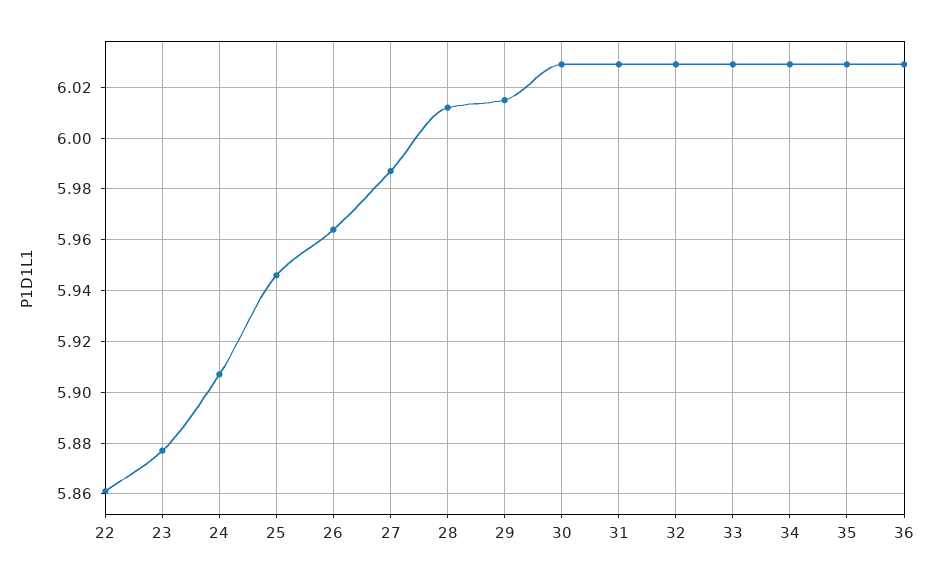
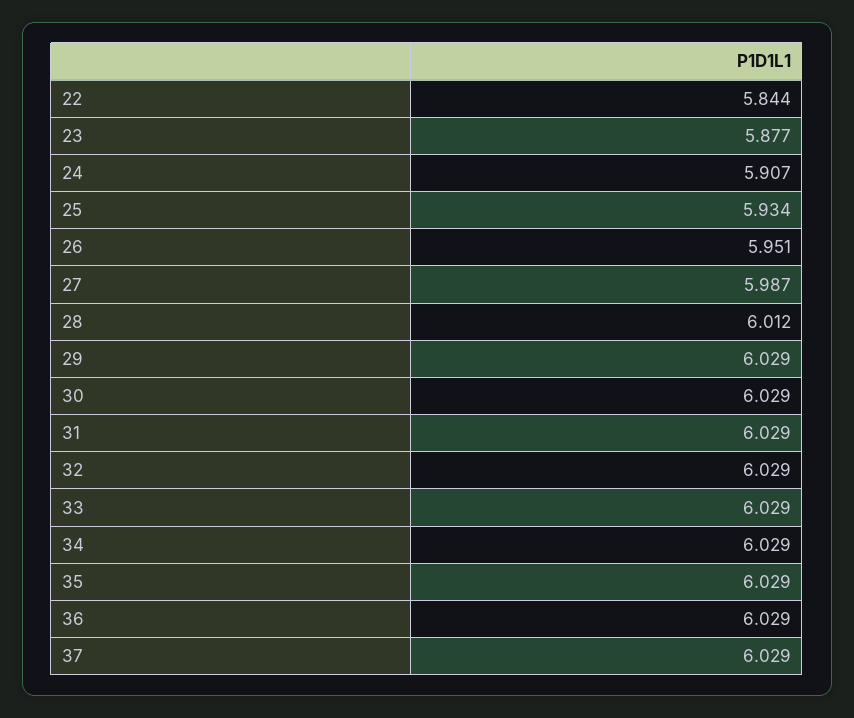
22: 5.86 -> 5.844
25: 5.945 -> 5.934
26: 5.965 -> 5.951
29: 6.015 -> 6.029
37: none -> 6.029

